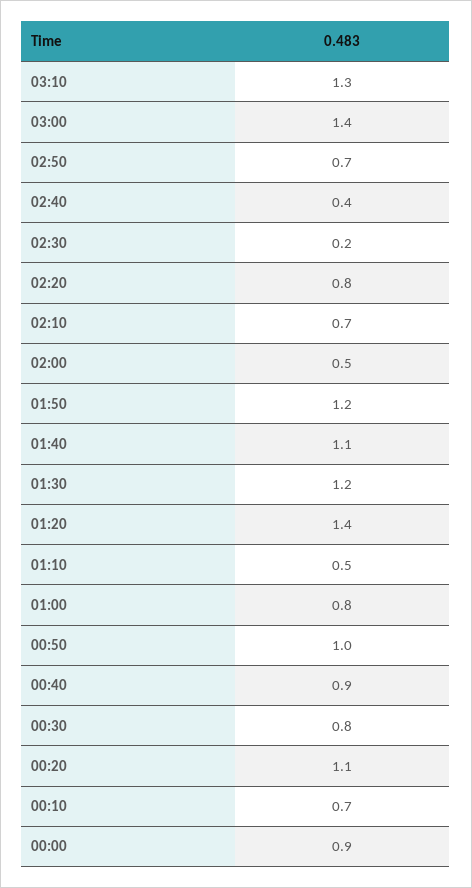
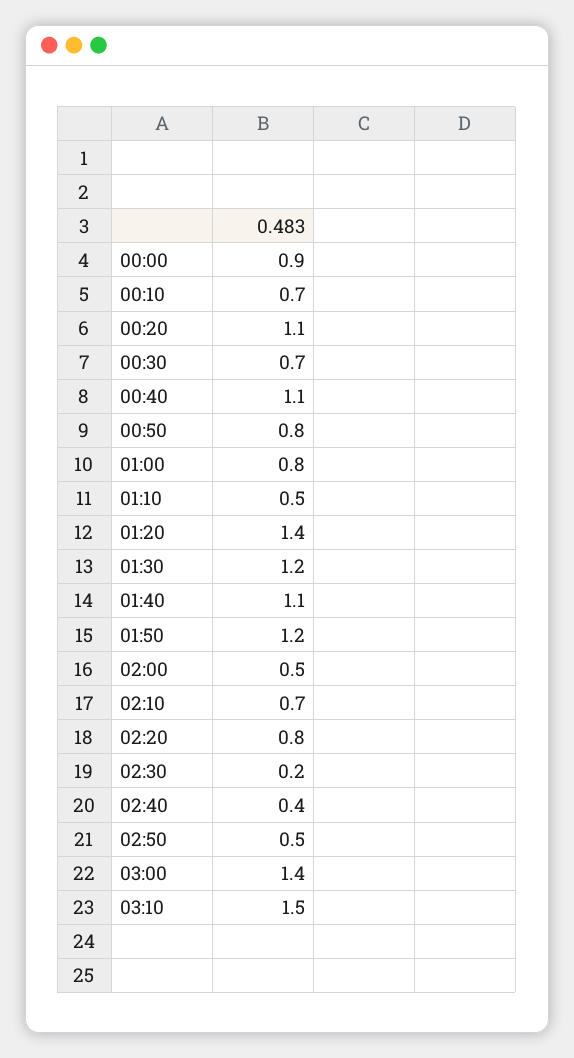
03:10: 1.3 -> 1.5
02:50: 0.7 -> 0.5
00:50: 1 -> 0.8
00:40: 0.9 -> 1.1
00:30: 0.8 -> 0.7

